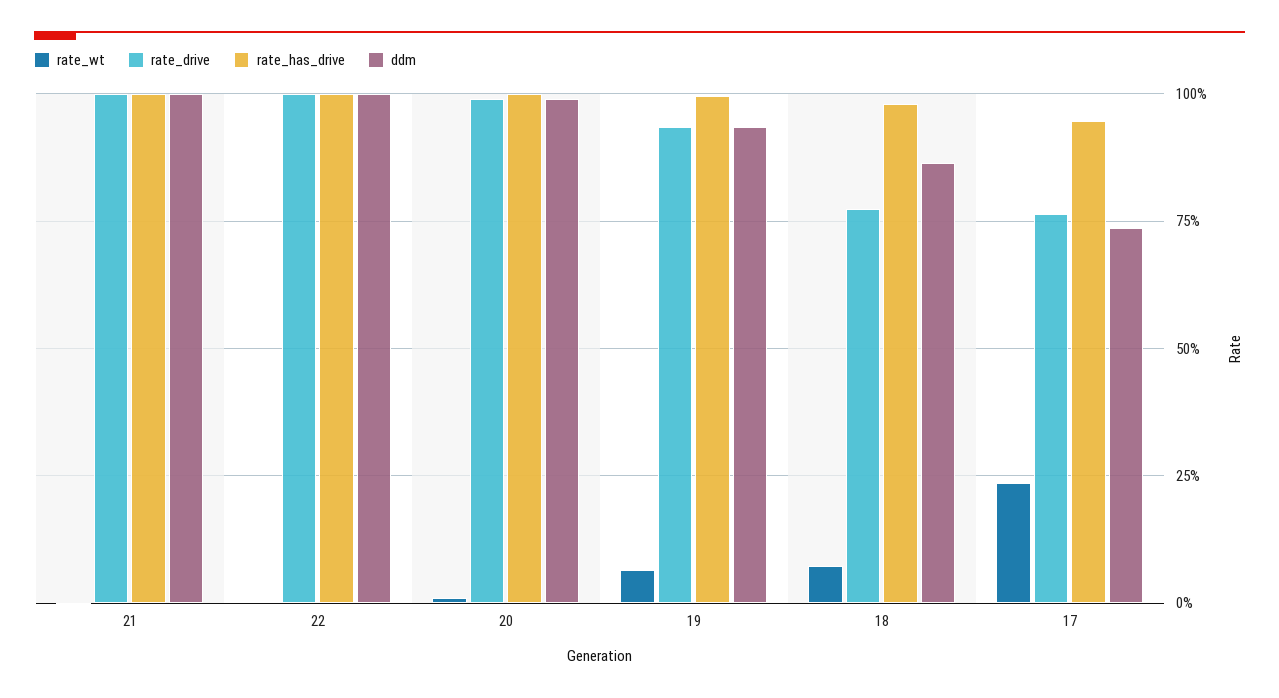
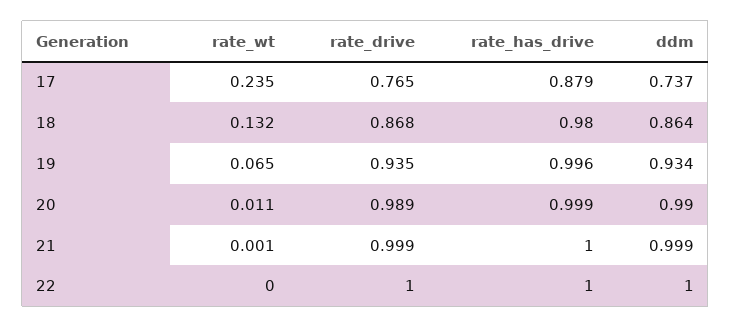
rate_wt, 18: 0.075 -> 0.132
rate_drive, 18: 0.775 -> 0.868
rate_has_drive, 17: 0.95 -> 0.879

